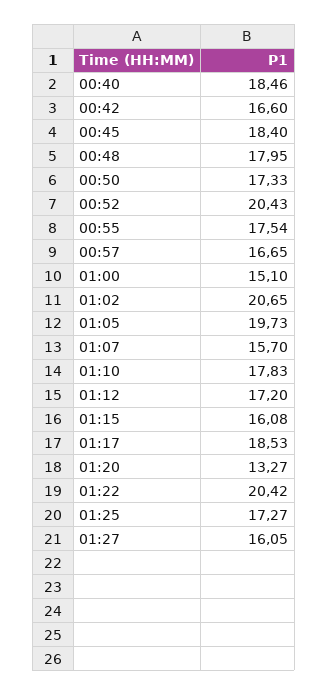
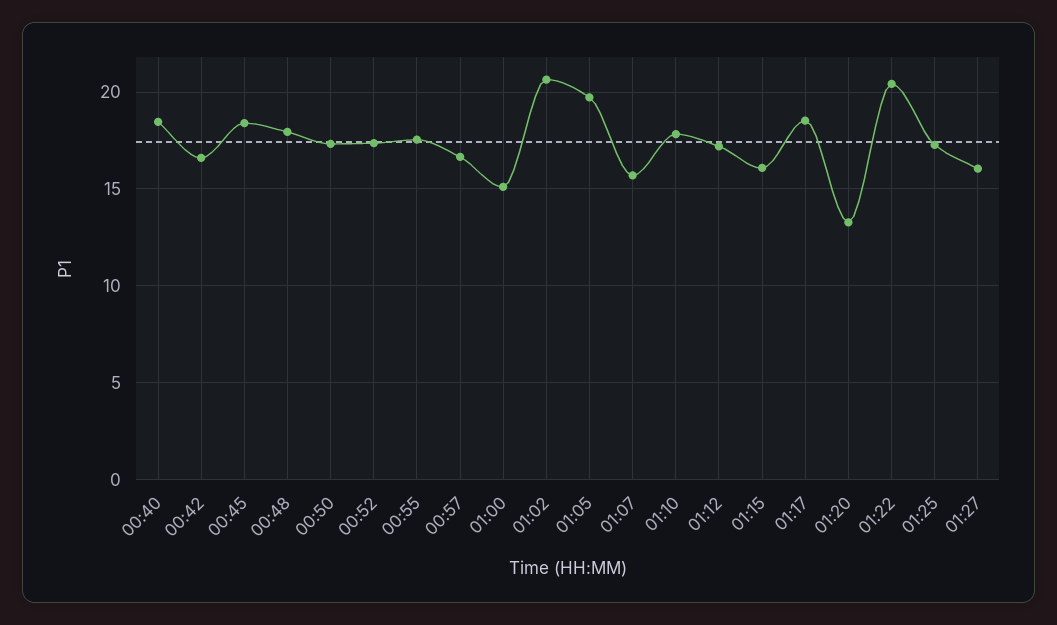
00:52: 20.43 -> 17.5

